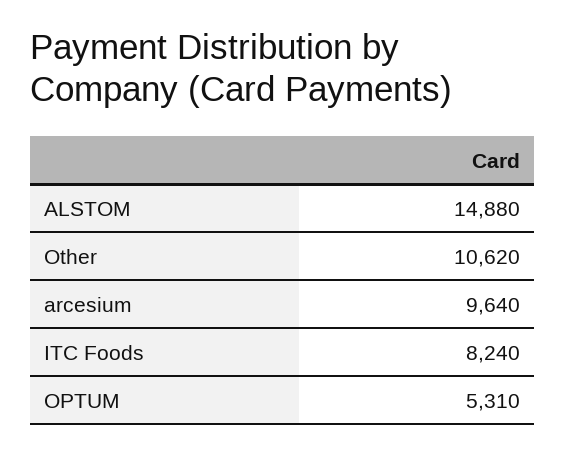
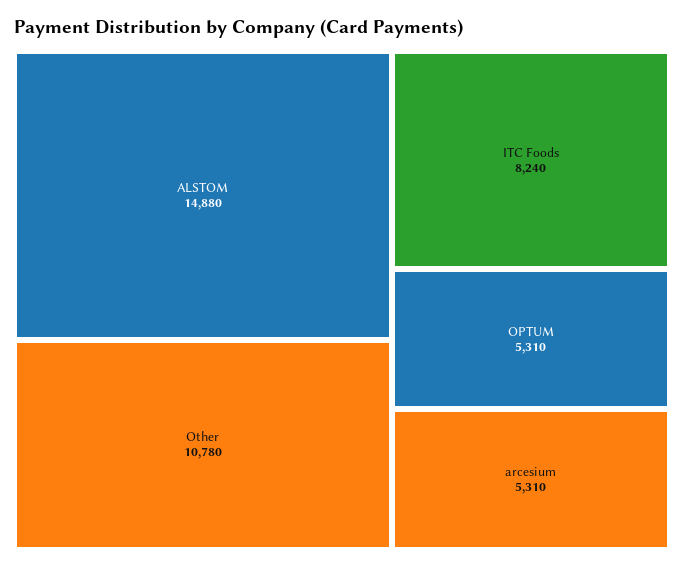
Other: 10620 -> 10780
arcesium: 9640 -> 5310

